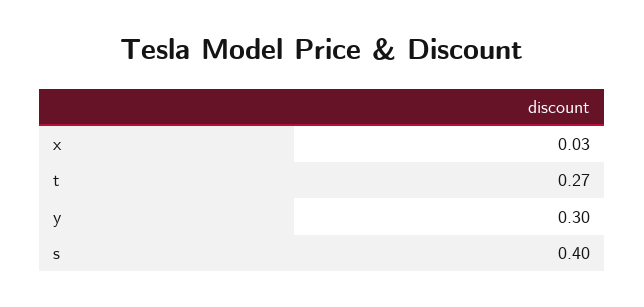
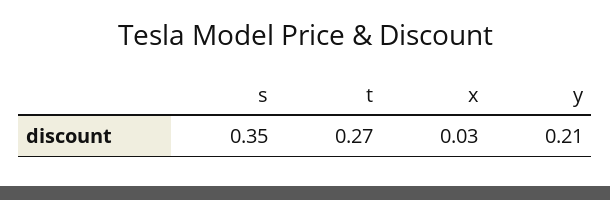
y: 0.3 -> 0.21
s: 0.4 -> 0.35

